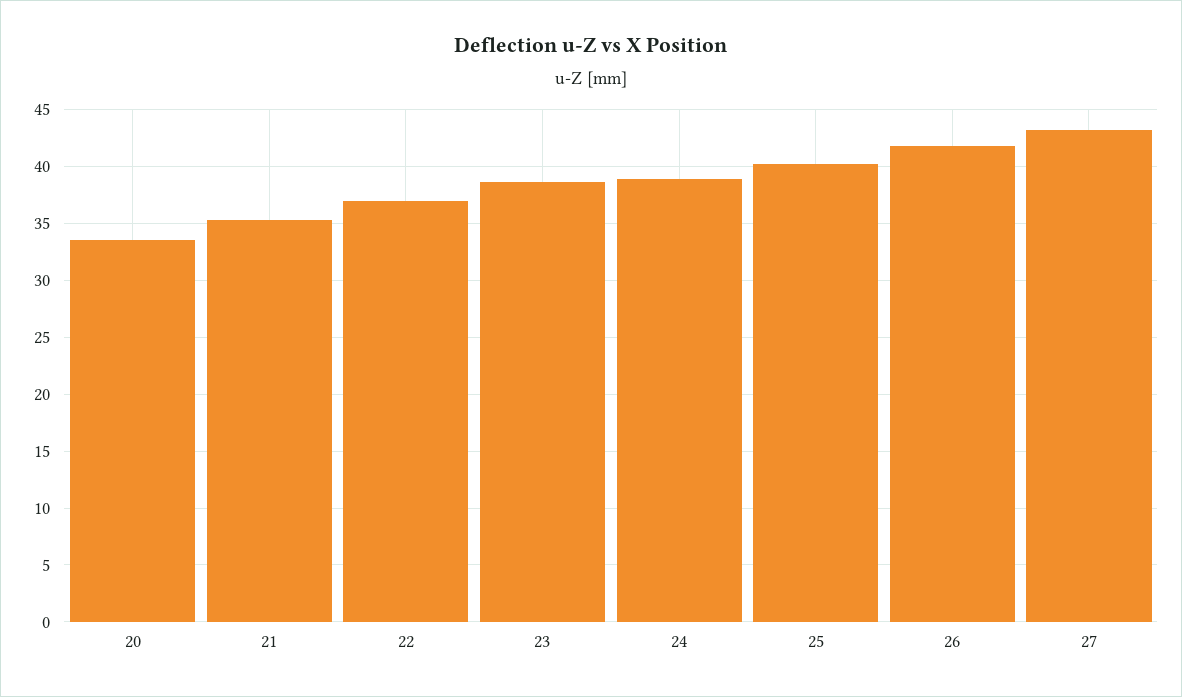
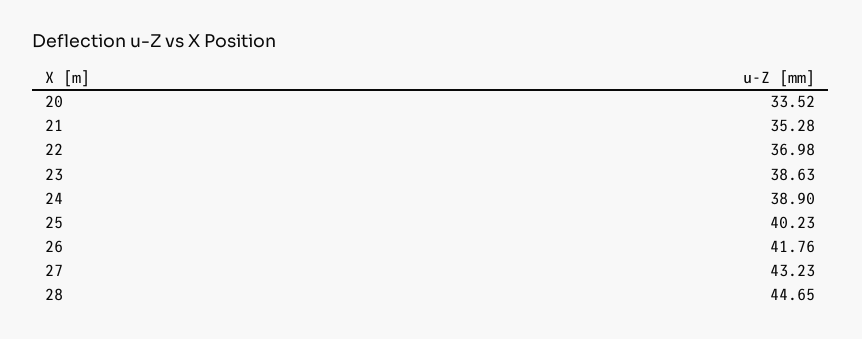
28: none -> 44.65

